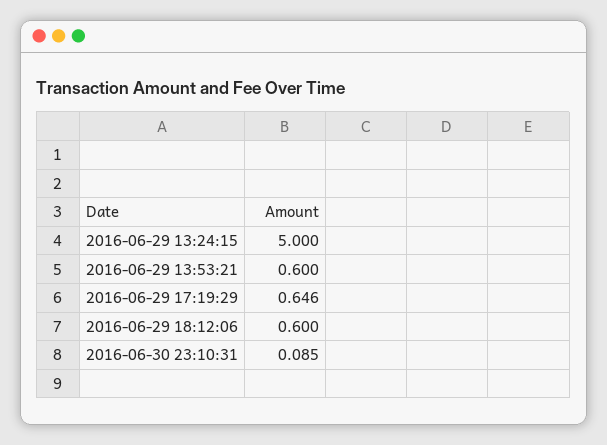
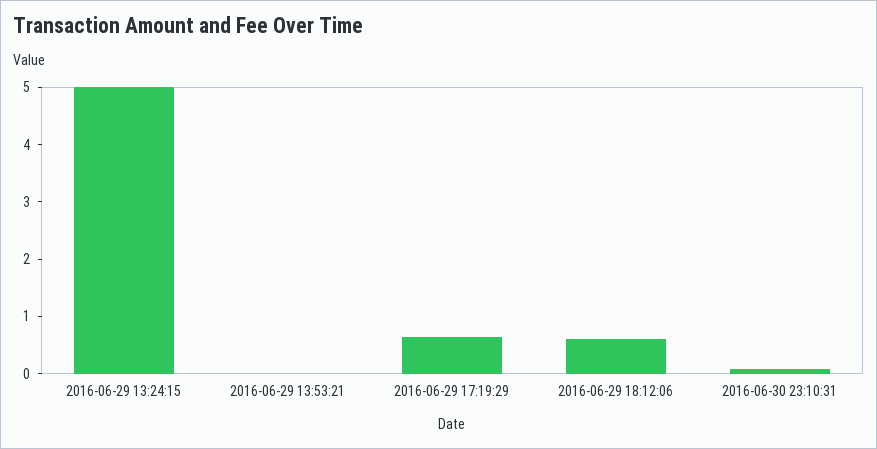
2016-06-29 13:53:21: 0.6 -> 0

